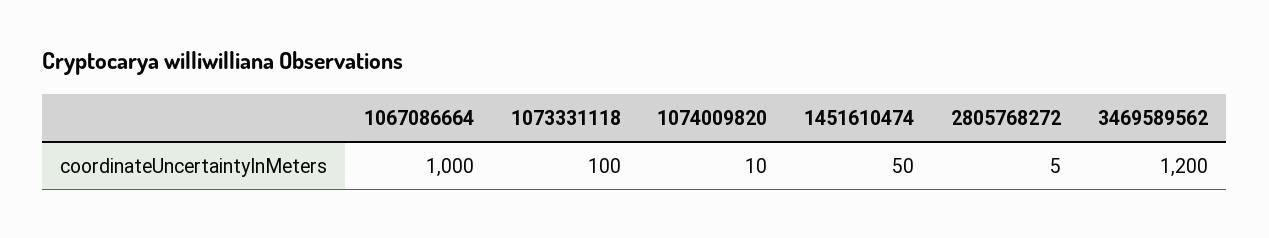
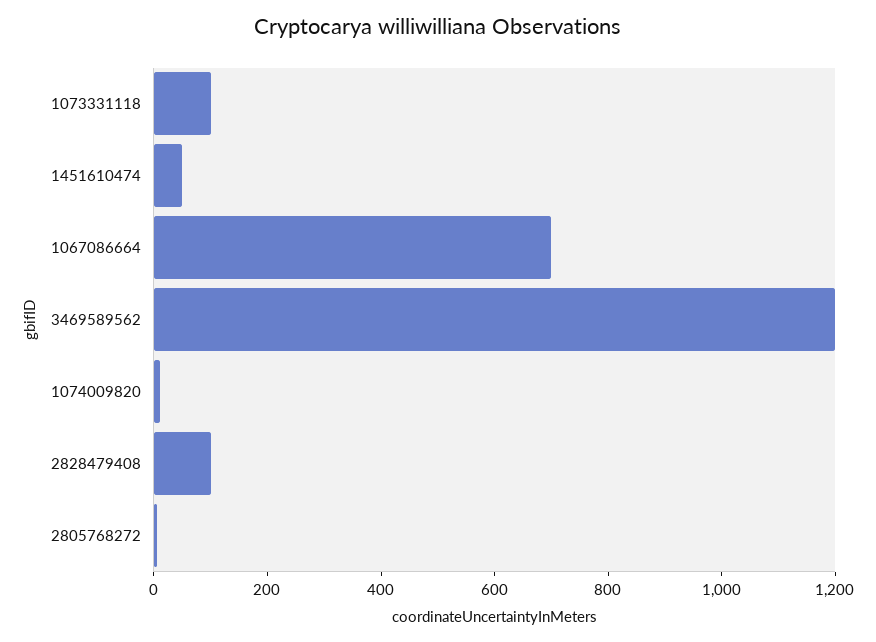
1067086664: 1000 -> 700
2828479408: none -> 100

